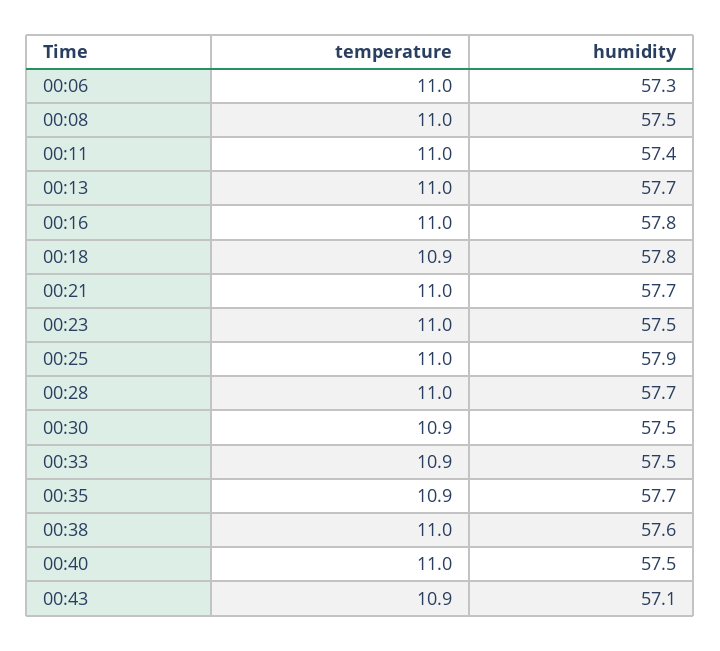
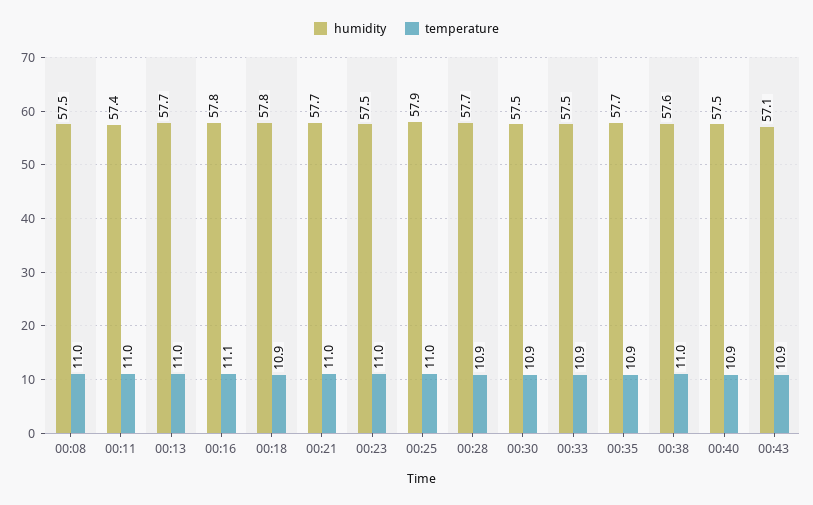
temperature, 00:06: 11 -> none
humidity, 00:06: 57.3 -> none
temperature, 00:16: 11 -> 11.1
temperature, 00:28: 11 -> 10.9
temperature, 00:40: 11 -> 10.9

